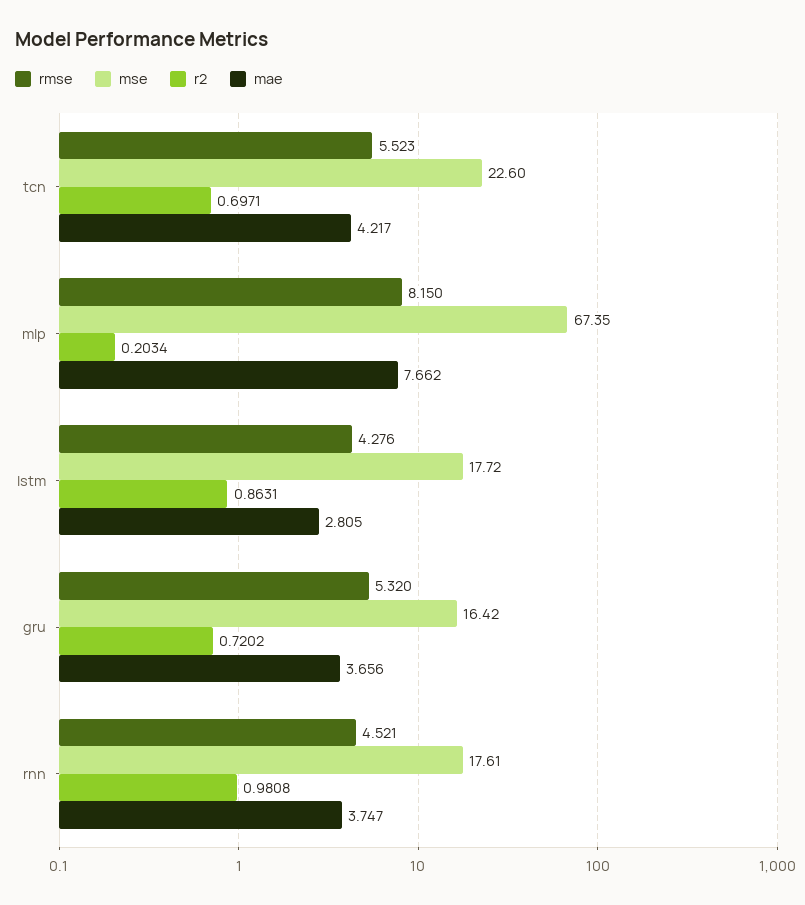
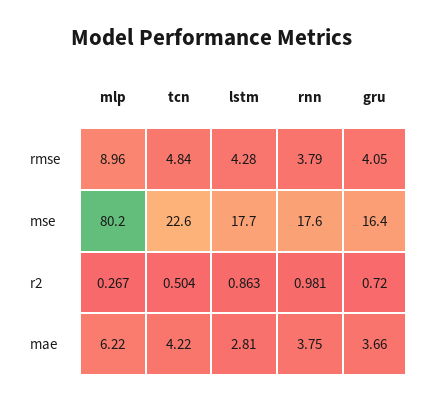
rmse, tcn: 5.523 -> 4.84
r2, tcn: 0.6971 -> 0.504
rmse, mlp: 8.15 -> 8.96
mse, mlp: 67.35 -> 80.2
r2, mlp: 0.2034 -> 0.267
mae, mlp: 7.662 -> 6.22
rmse, gru: 5.32 -> 4.05
rmse, rnn: 4.521 -> 3.79

